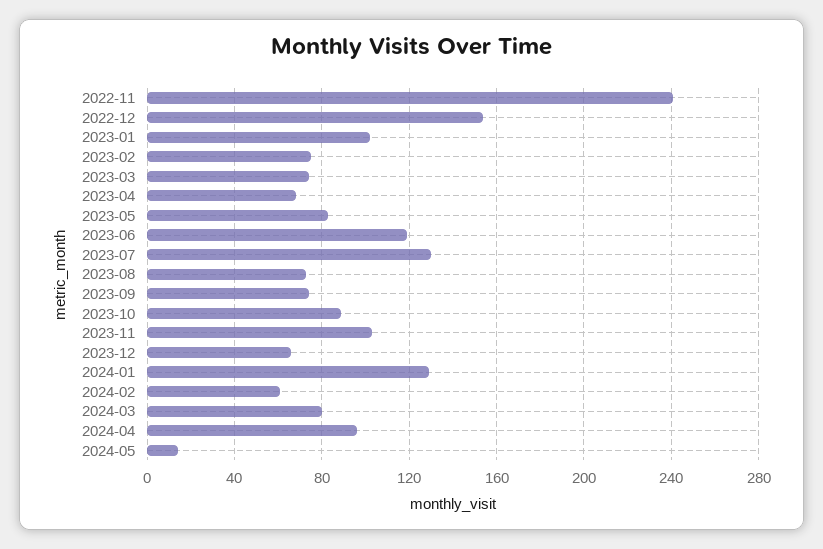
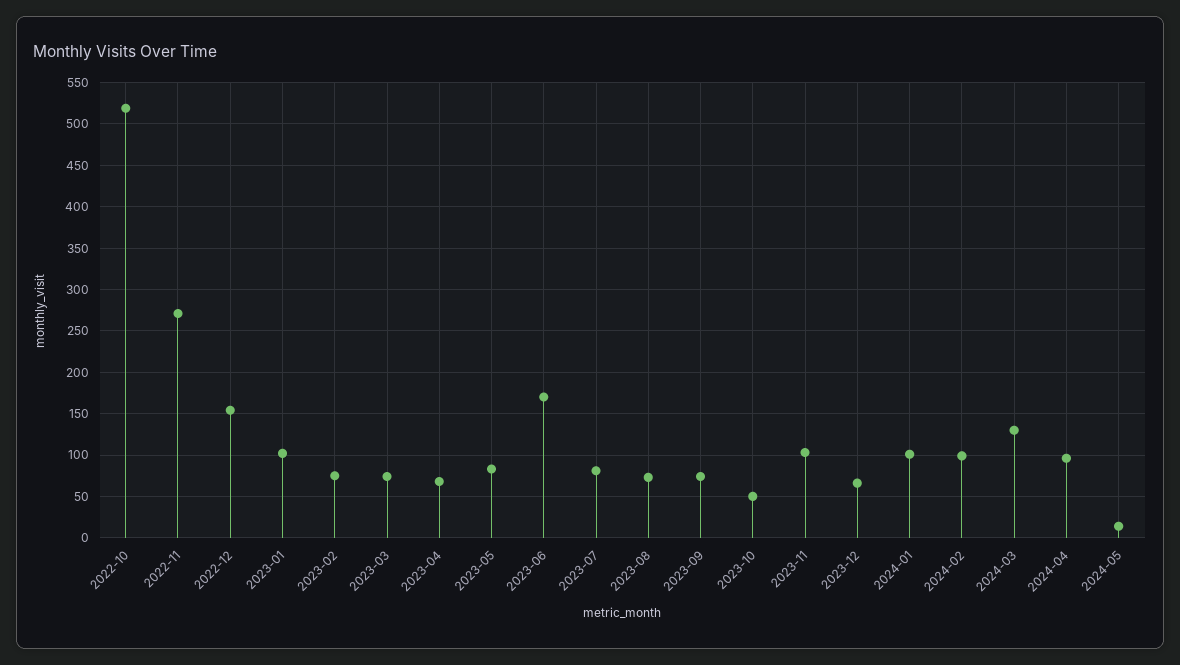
2022-11: 240 -> 270
2023-06: 120 -> 170
2023-07: 130 -> 80
2023-10: 90 -> 50
2024-01: 130 -> 100
2024-02: 60 -> 100
2024-03: 80 -> 130
2022-10: none -> 520

